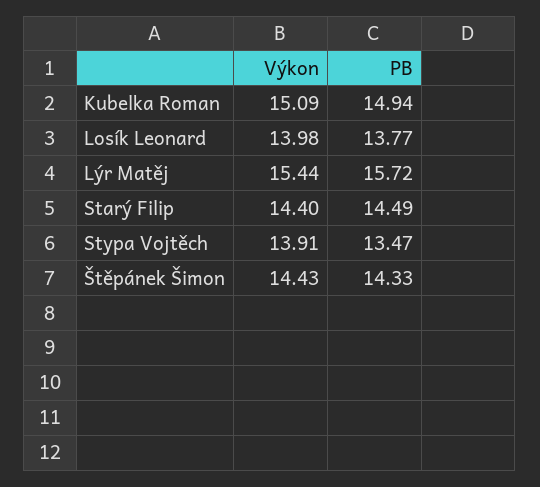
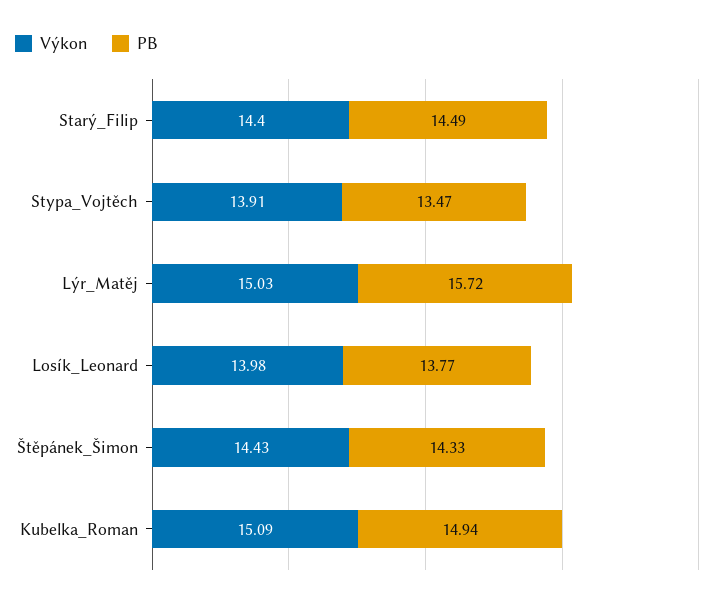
Výkon, Lýr Matěj: 15.44 -> 15.03

